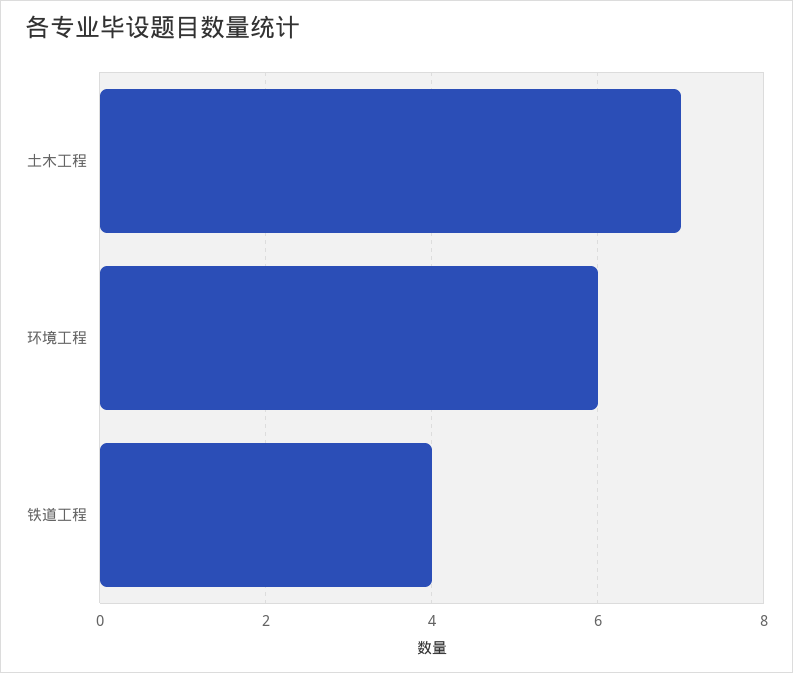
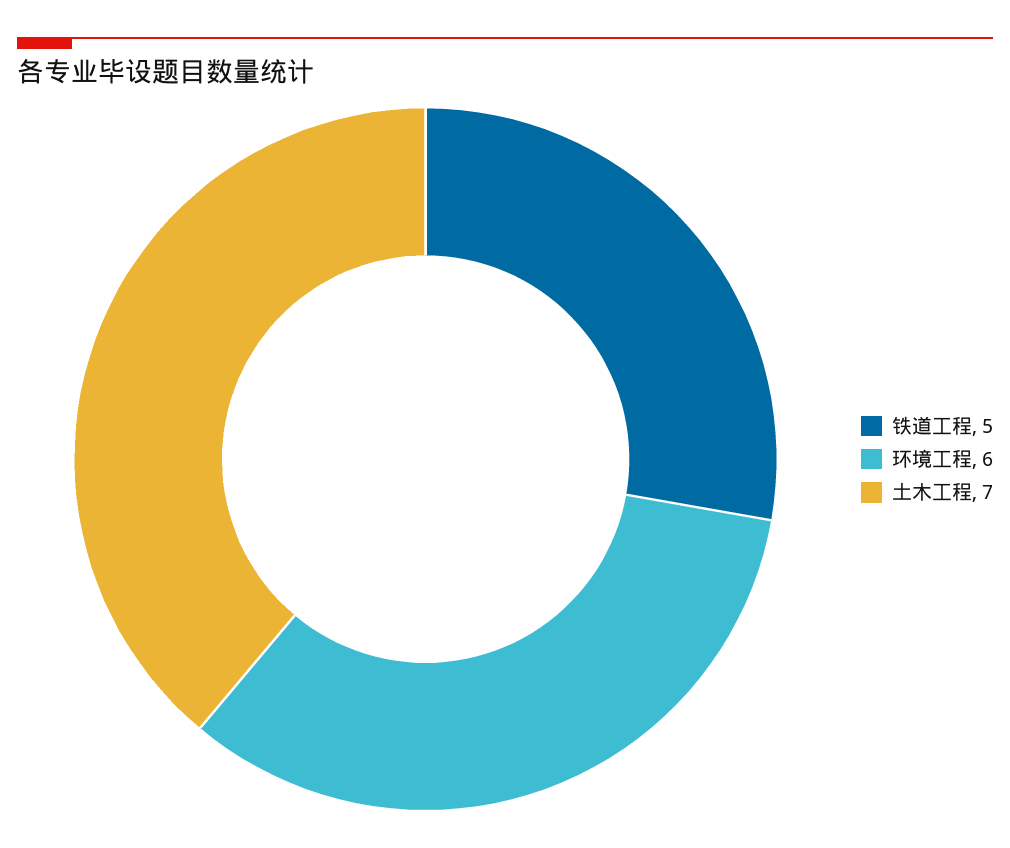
铁道工程: 4 -> 5

